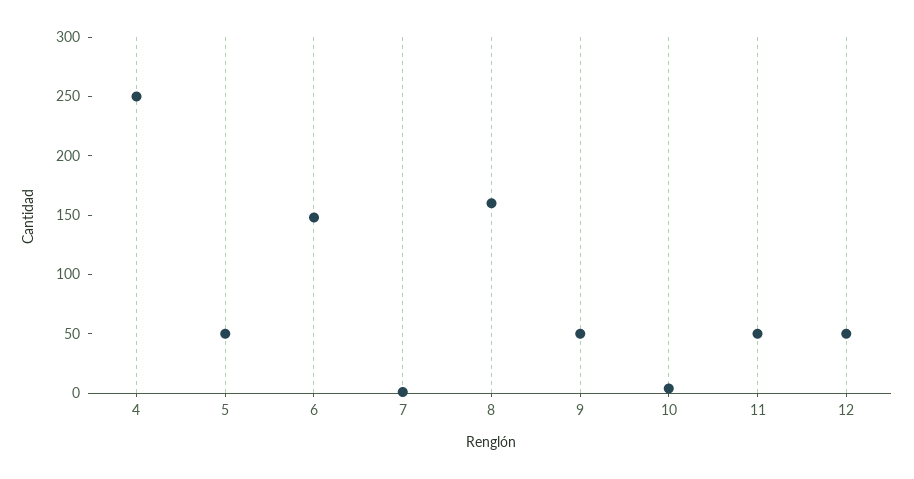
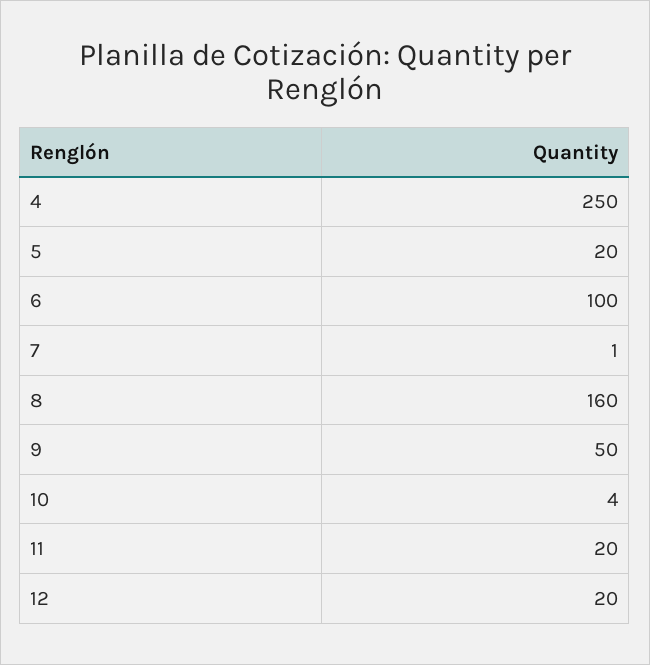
5: 50 -> 20
6: 150 -> 100
11: 50 -> 20
12: 50 -> 20

